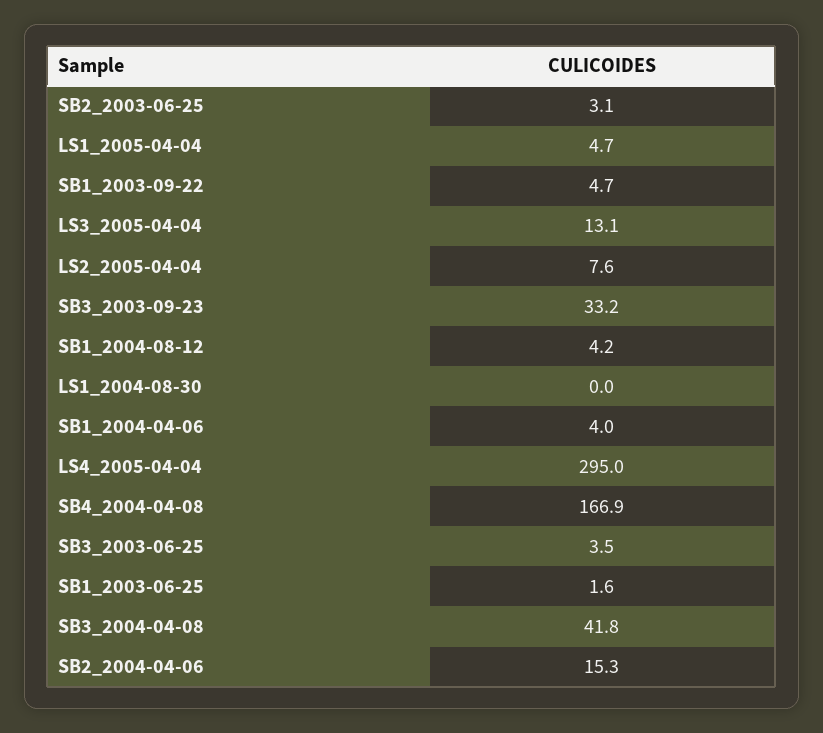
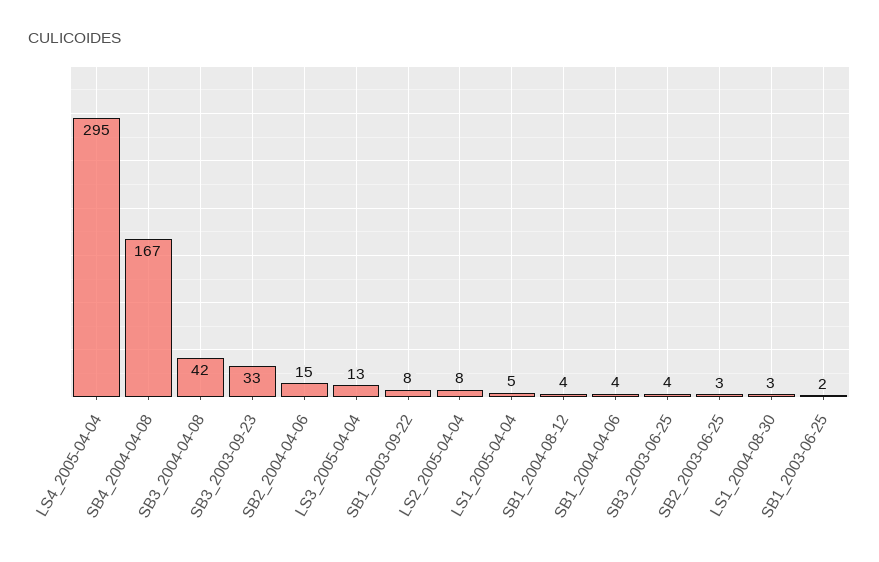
SB1_2003-09-22: 4.7 -> 8
LS1_2004-08-30: 0 -> 3

